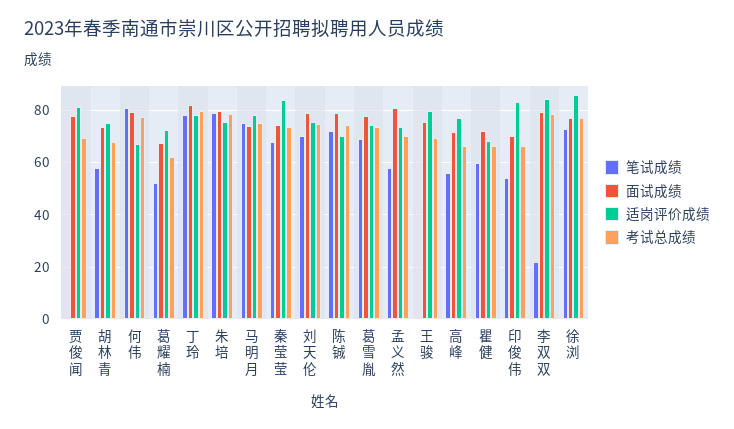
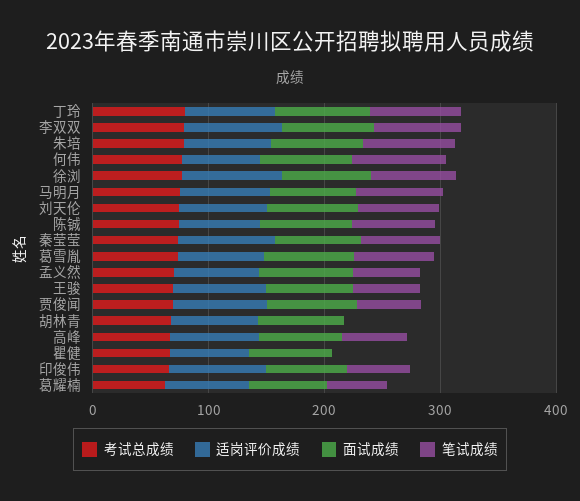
笔试成绩, 贾俊闻: 0 -> 60
笔试成绩, 胡林青: 57.5 -> 0
笔试成绩, 王骏: 0 -> 60
笔试成绩, 瞿健: 60 -> 0
笔试成绩, 李双双: 22.5 -> 80

